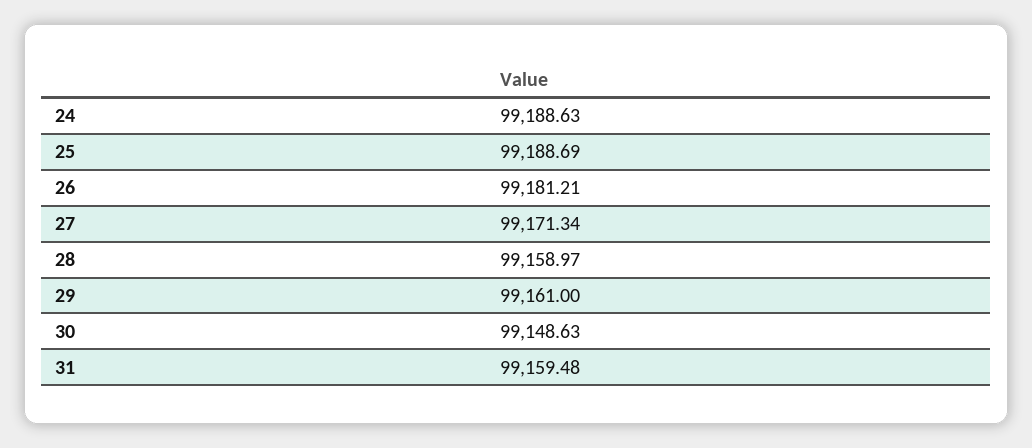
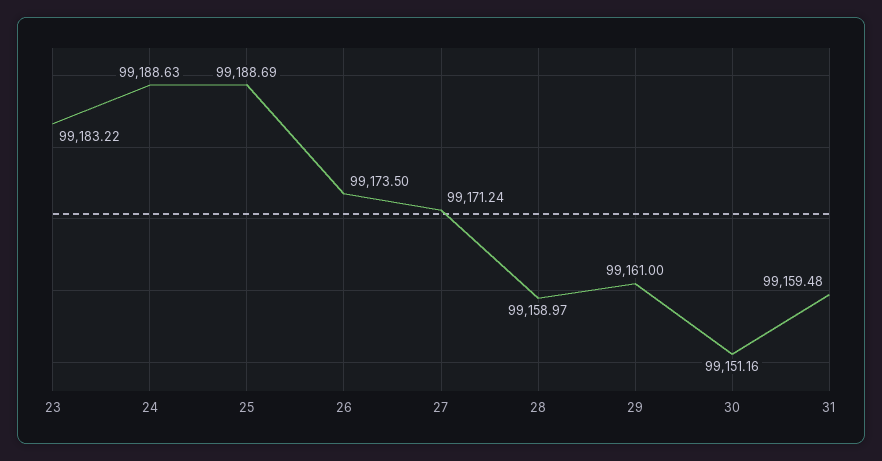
26: 99181.21 -> 99173.5
27: 99171.34 -> 99171.24
30: 99148.63 -> 99151.16
23: none -> 99183.22

